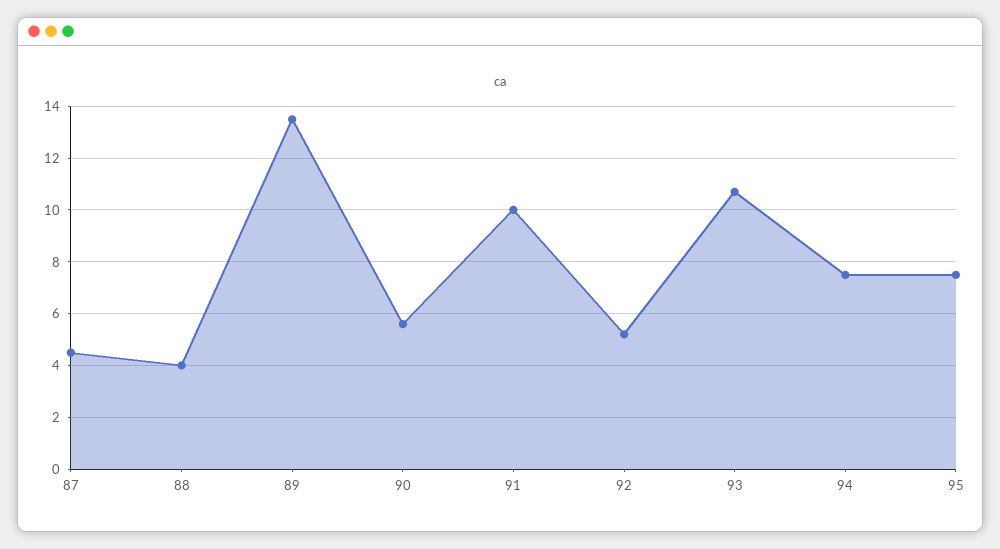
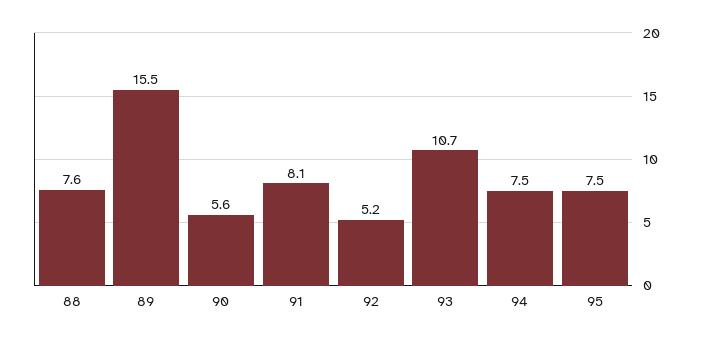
87: 4.5 -> none
88: 4 -> 7.6
89: 13.5 -> 15.5
91: 10 -> 8.1

